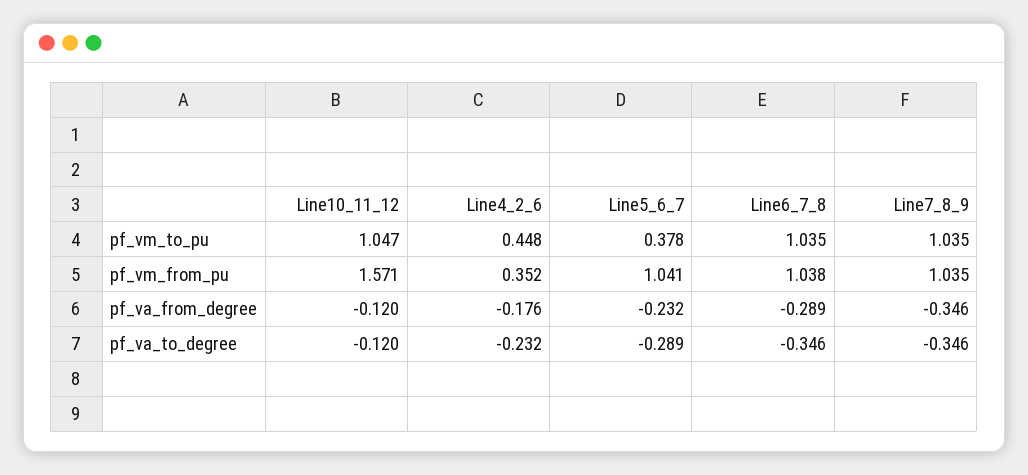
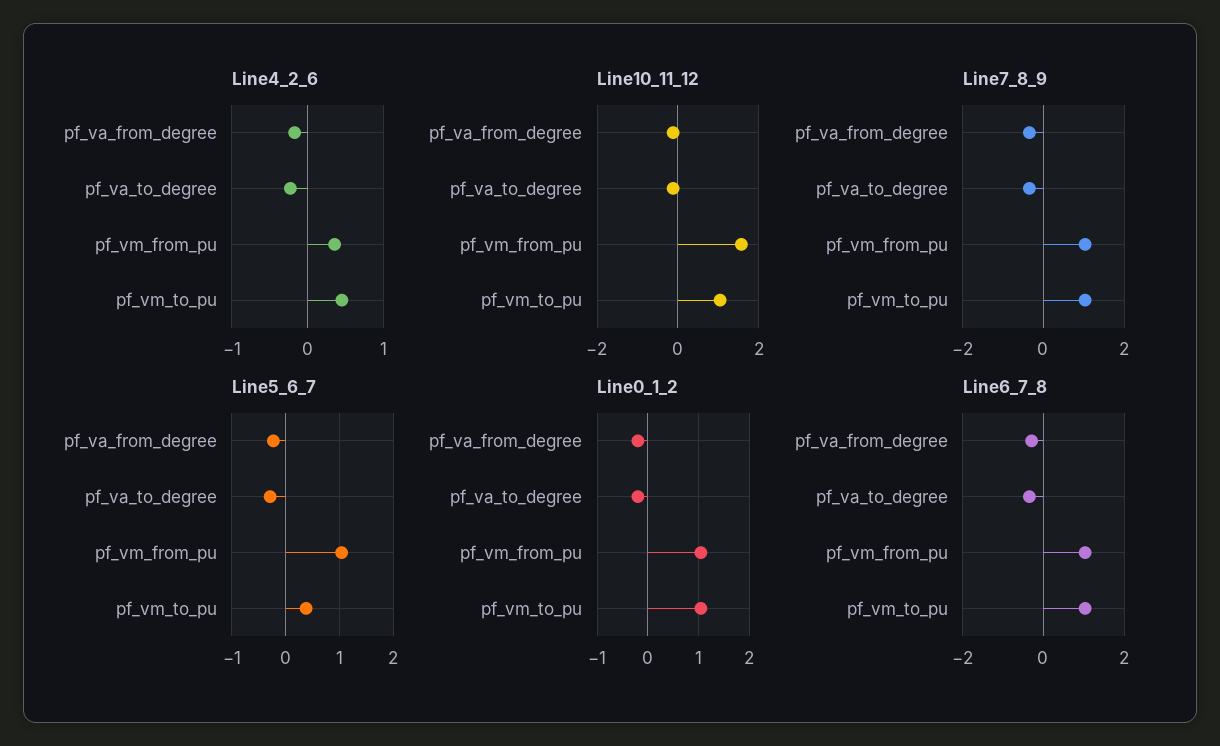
Line0_1_2, pf_va_from_degree: none -> -0.2
Line0_1_2, pf_va_to_degree: none -> -0.2
Line0_1_2, pf_vm_from_pu: none -> 1
Line0_1_2, pf_vm_to_pu: none -> 1

